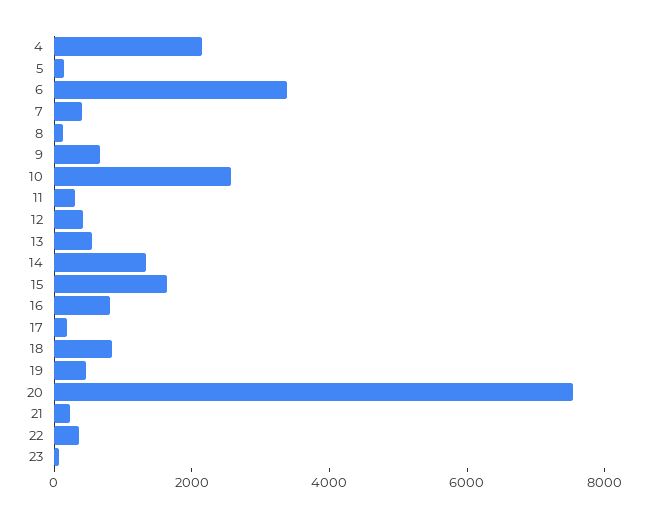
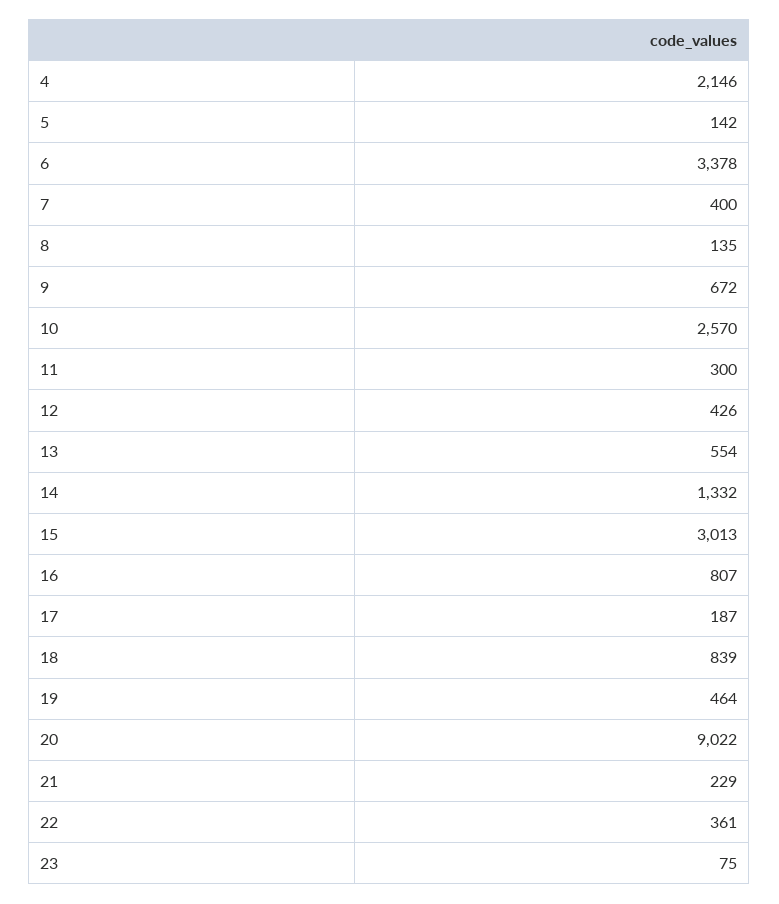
15: 1500 -> 3013
20: 7500 -> 9022

